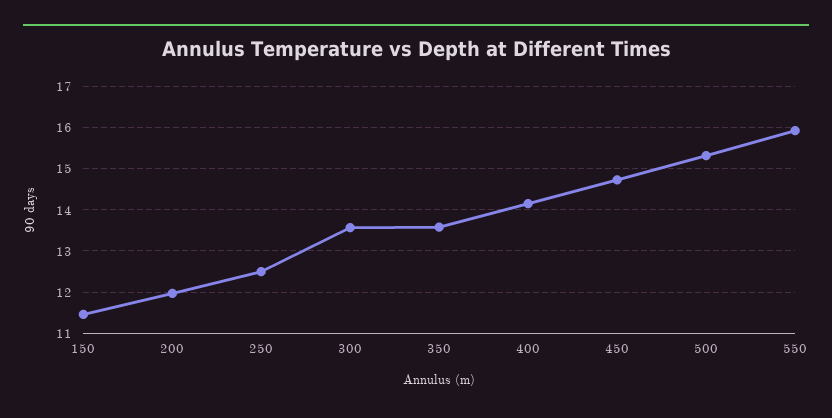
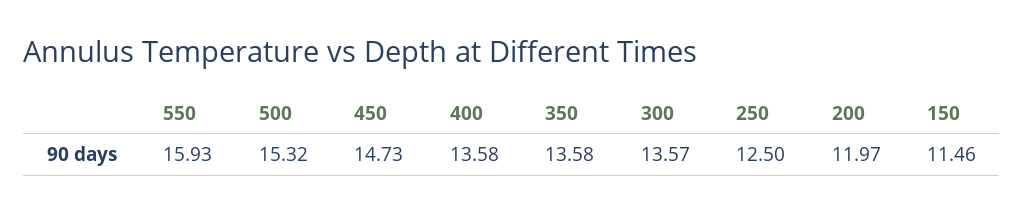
400: 14.2 -> 13.58

